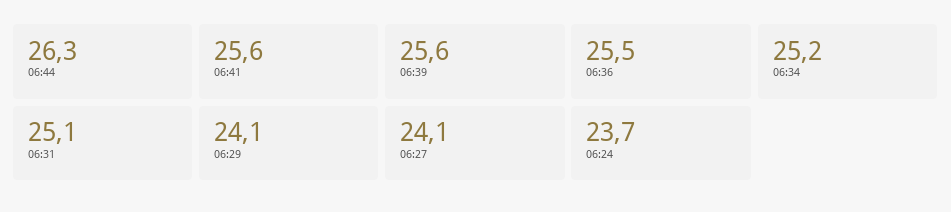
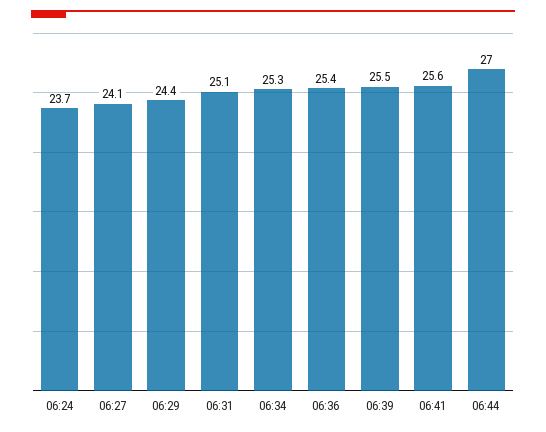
06:44: 26.3 -> 27
06:39: 25.6 -> 25.5
06:36: 25.5 -> 25.4
06:34: 25.2 -> 25.3
06:29: 24.1 -> 24.4

